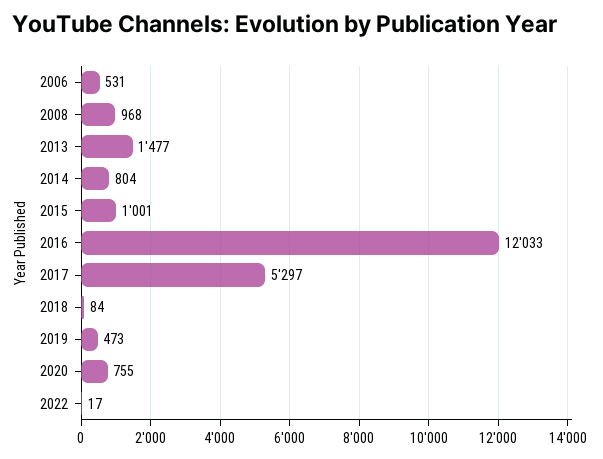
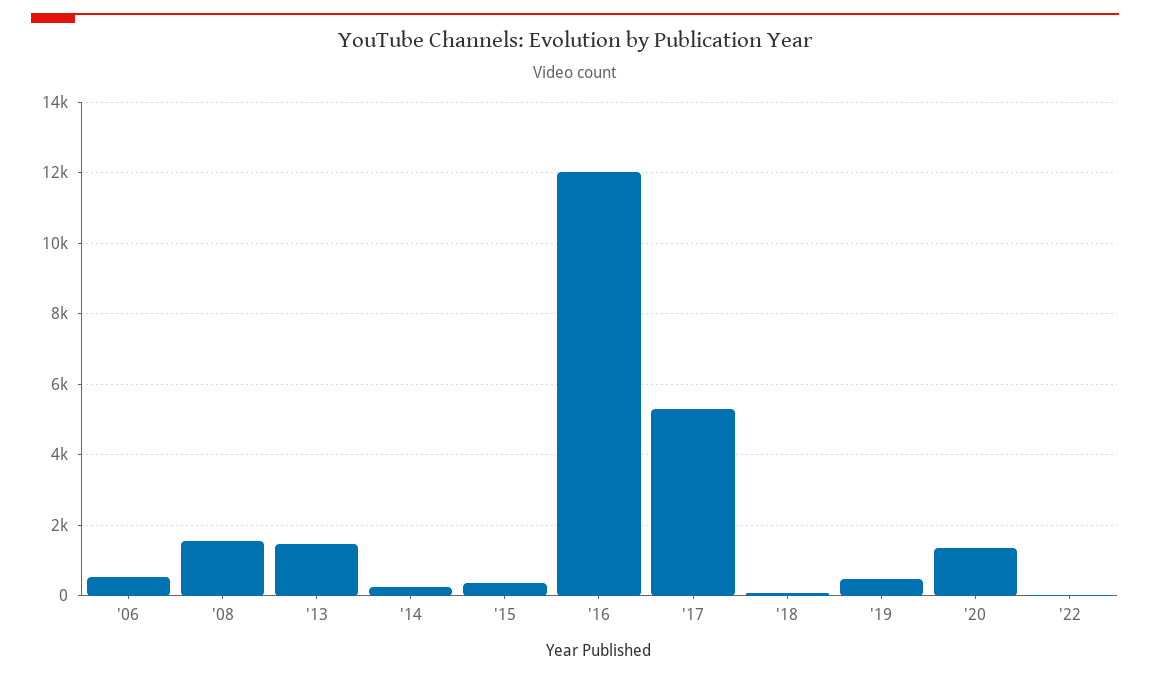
2008: 968 -> 1600
2014: 804 -> 200
2015: 1001 -> 400
2020: 755 -> 1400

